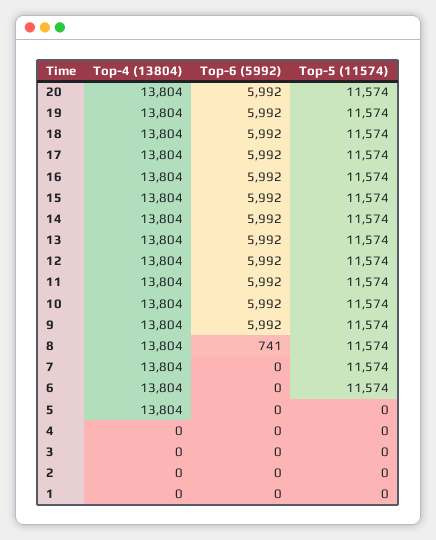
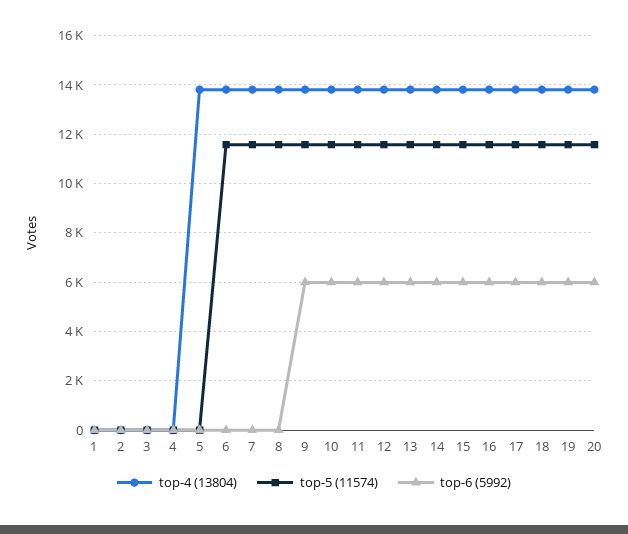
Top-6 (5992), 8: 741 -> 0

